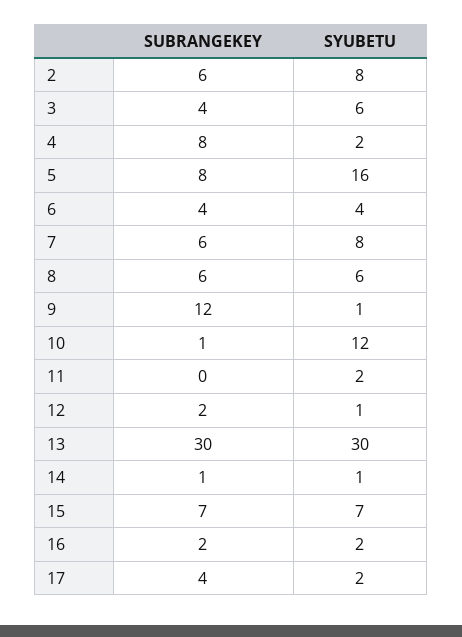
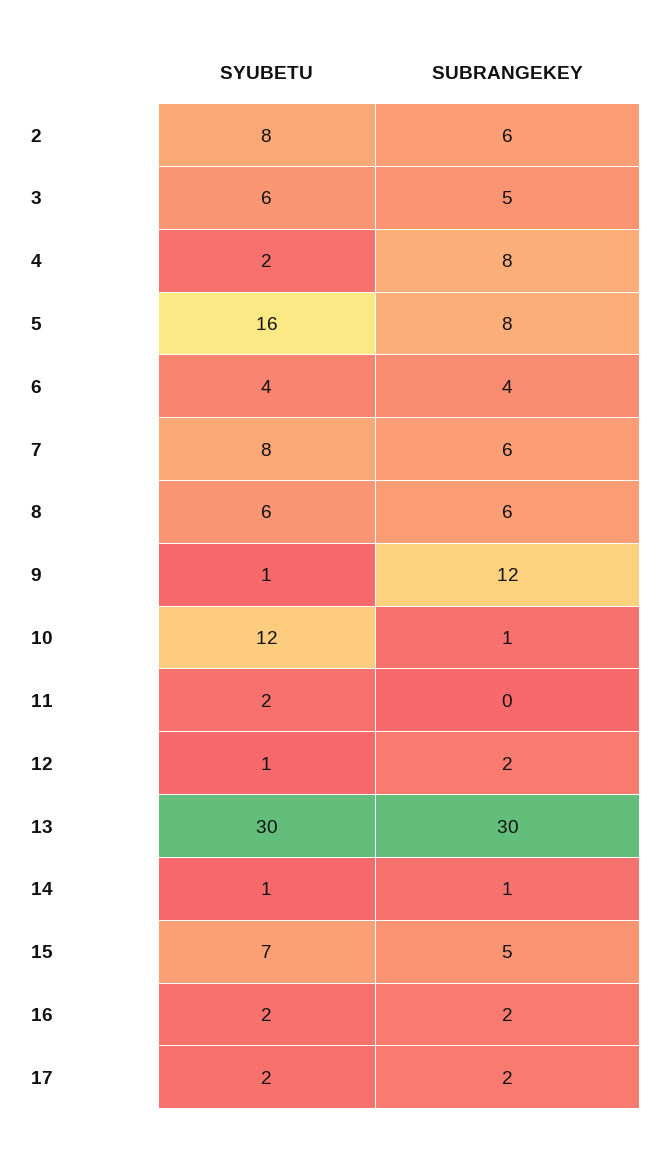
SUBRANGEKEY, 3: 4 -> 5
SUBRANGEKEY, 15: 7 -> 5
SUBRANGEKEY, 17: 4 -> 2

